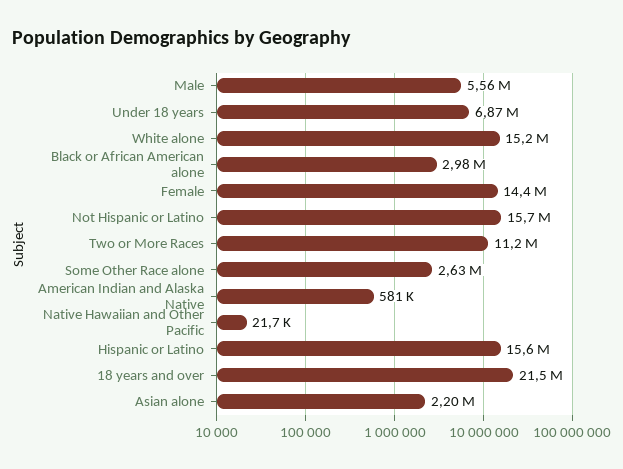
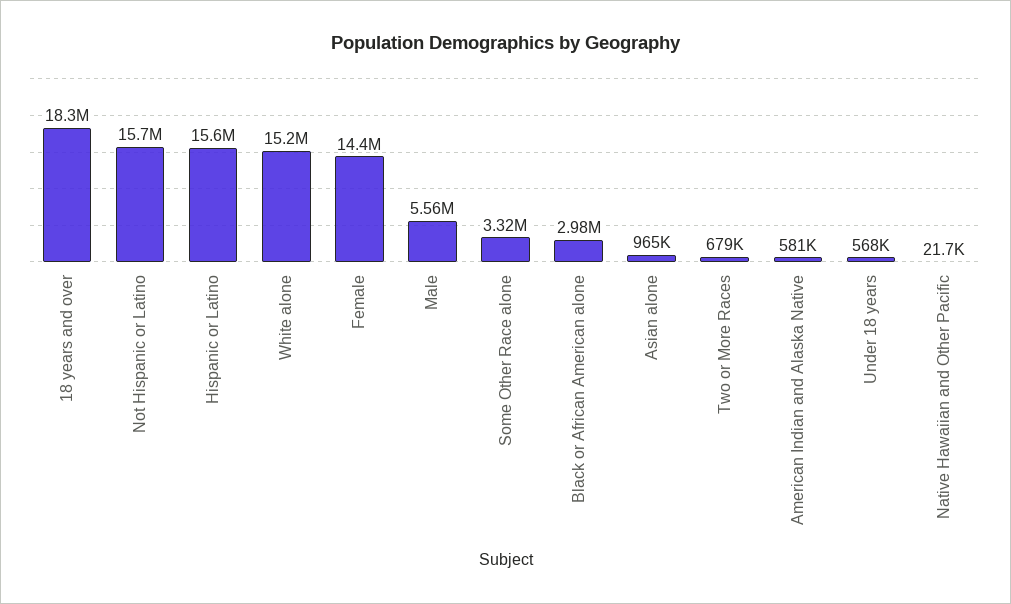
Under 18 years: 6870000 -> 568000
Two or More Races: 11200000 -> 679000
Some Other Race alone: 2630000 -> 3320000
18 years and over: 21500000 -> 18300000
Asian alone: 2200000 -> 965000

